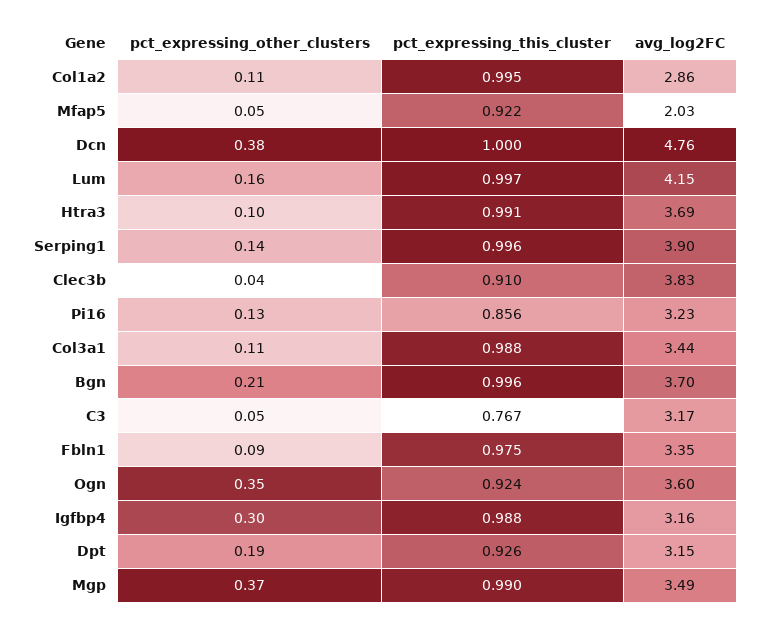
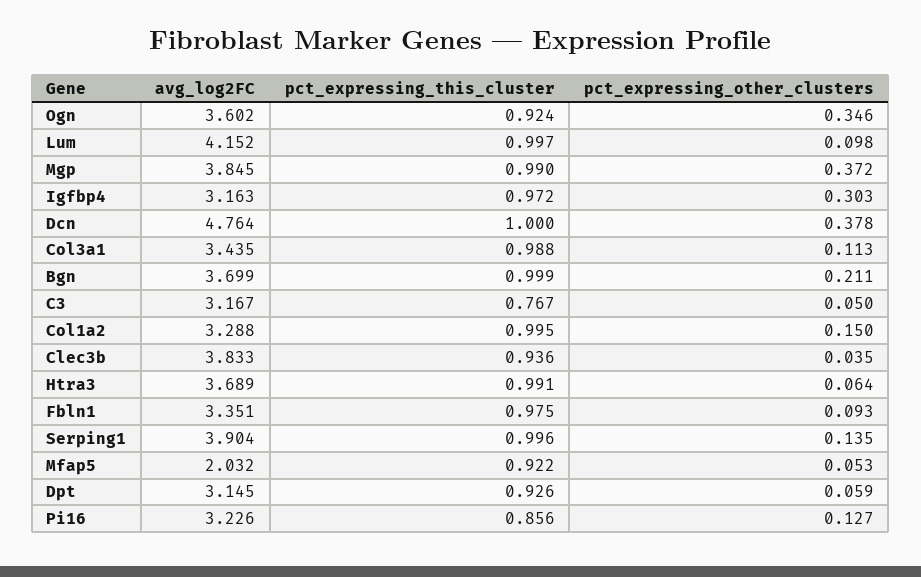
pct_expressing_other_clusters, Col1a2: 0.11 -> 0.15
avg_log2FC, Col1a2: 2.86 -> 3.288
pct_expressing_other_clusters, Lum: 0.16 -> 0.098
pct_expressing_other_clusters, Htra3: 0.1 -> 0.064
pct_expressing_this_cluster, Clec3b: 0.91 -> 0.936
pct_expressing_this_cluster, Bgn: 0.996 -> 0.999
pct_expressing_this_cluster, Igfbp4: 0.988 -> 0.972
pct_expressing_other_clusters, Dpt: 0.19 -> 0.059
avg_log2FC, Mgp: 3.49 -> 3.845

